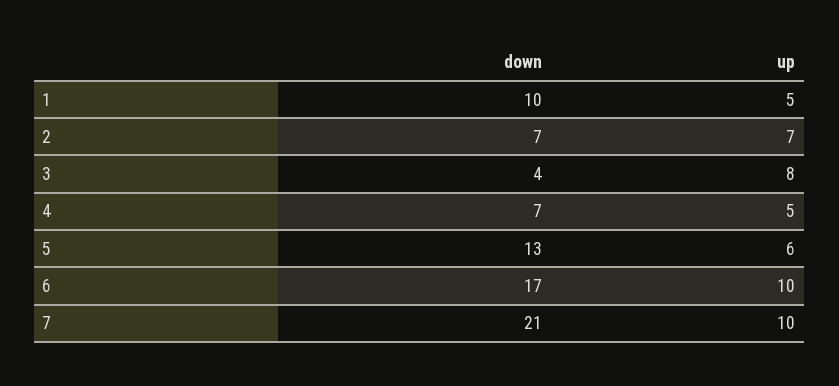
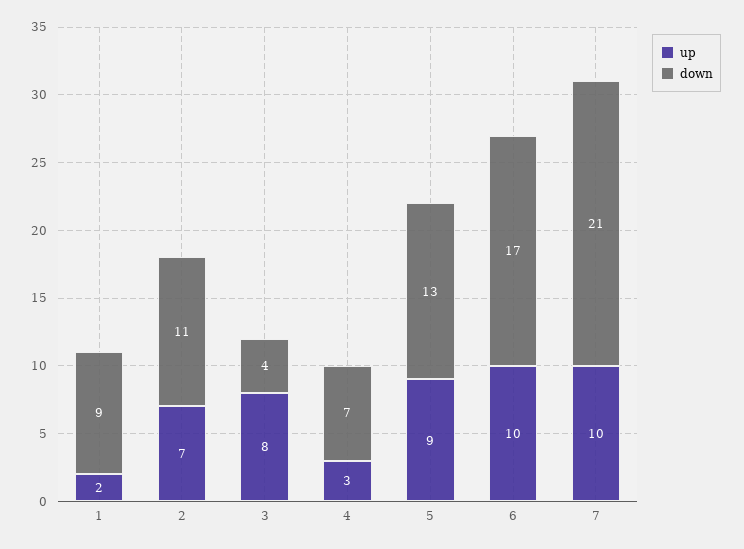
down, 1: 10 -> 9
up, 1: 5 -> 2
down, 2: 7 -> 11
up, 4: 5 -> 3
up, 5: 6 -> 9

